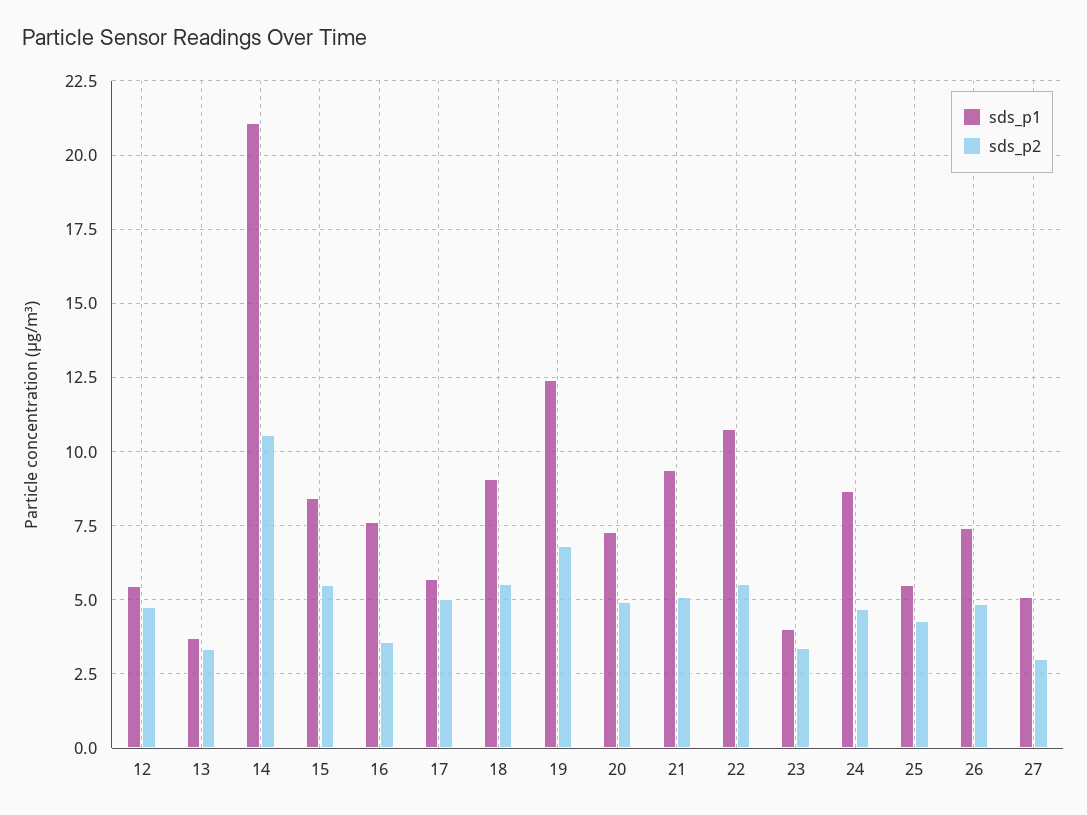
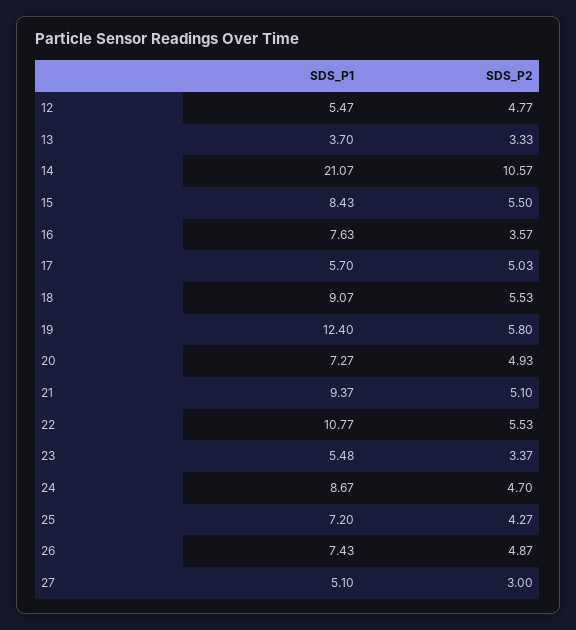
sds_p2, 19: 6.75 -> 5.8
sds_p1, 23: 4 -> 5.48
sds_p1, 25: 5.5 -> 7.2

